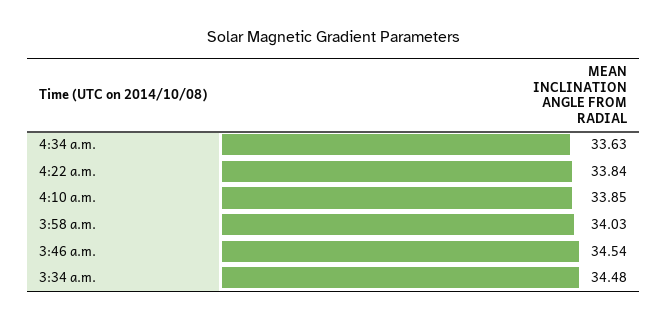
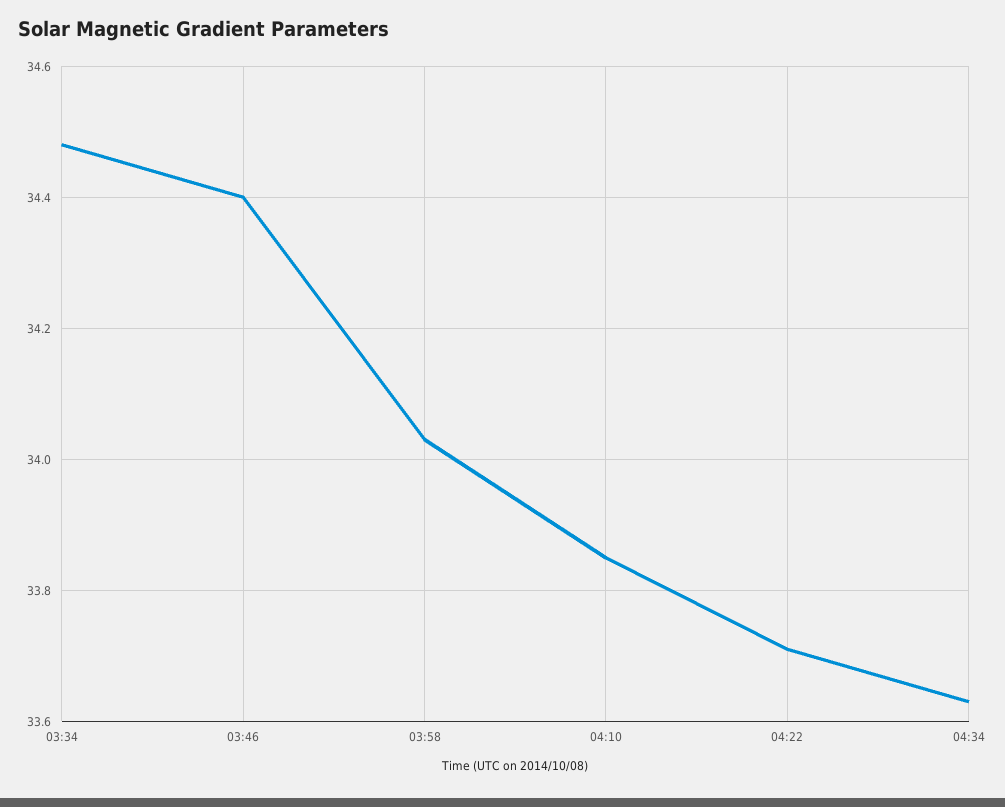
4:22 a.m.: 33.84 -> 33.7
3:46 a.m.: 34.54 -> 34.4

